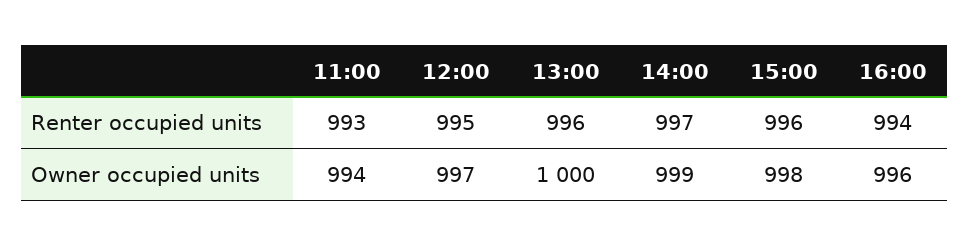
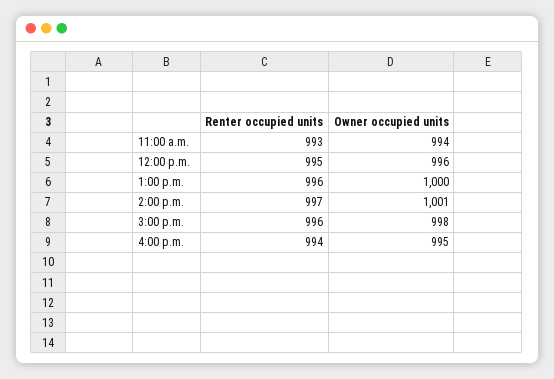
12:00, Owner occupied units: 997 -> 996
14:00, Owner occupied units: 999 -> 1001
16:00, Owner occupied units: 996 -> 995

